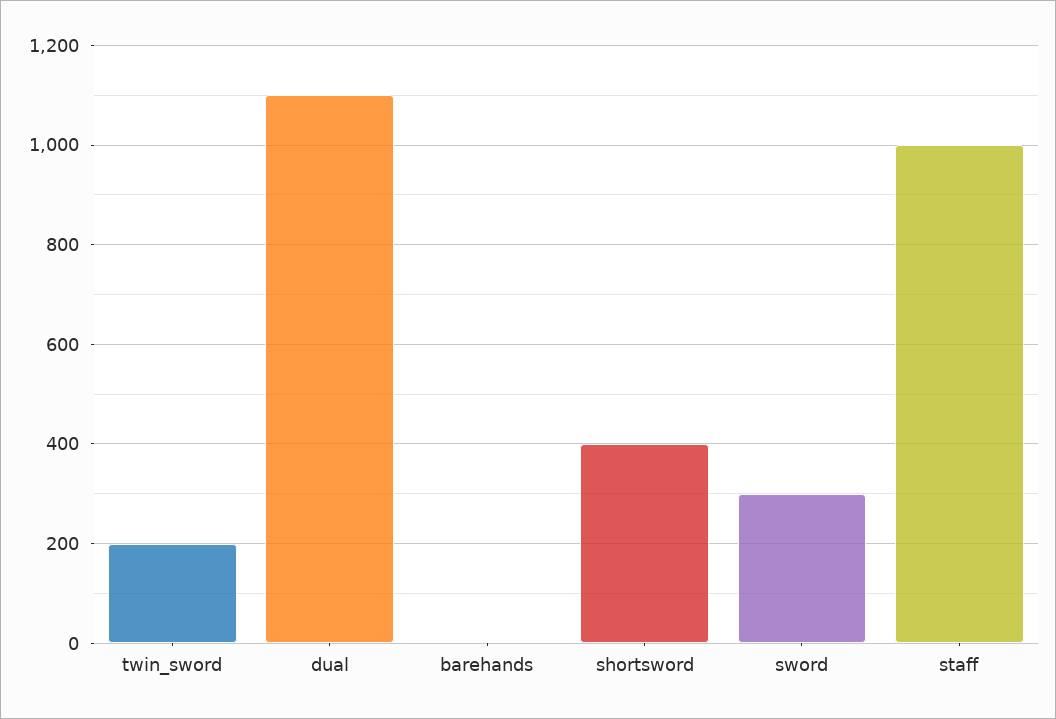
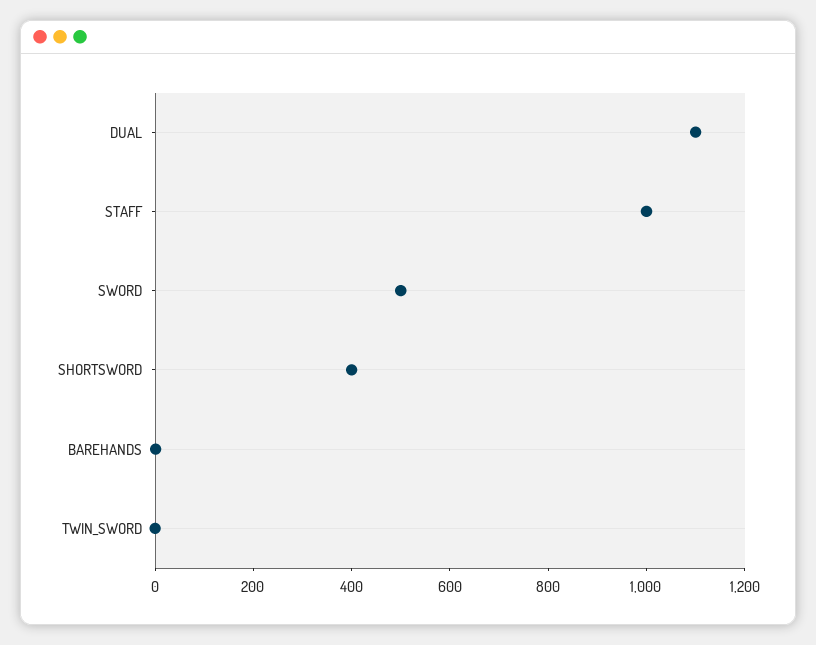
twin_sword: 200 -> 0
sword: 300 -> 500

